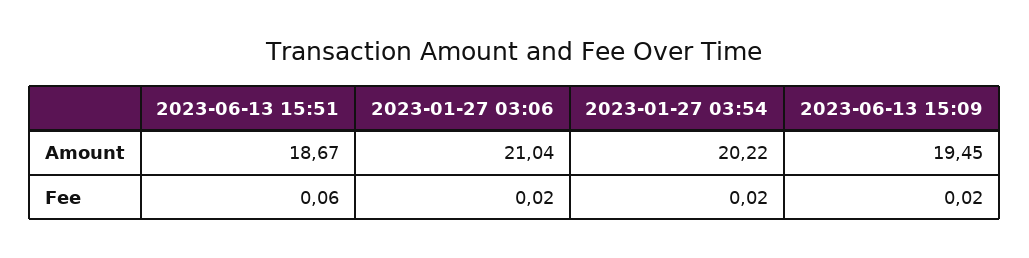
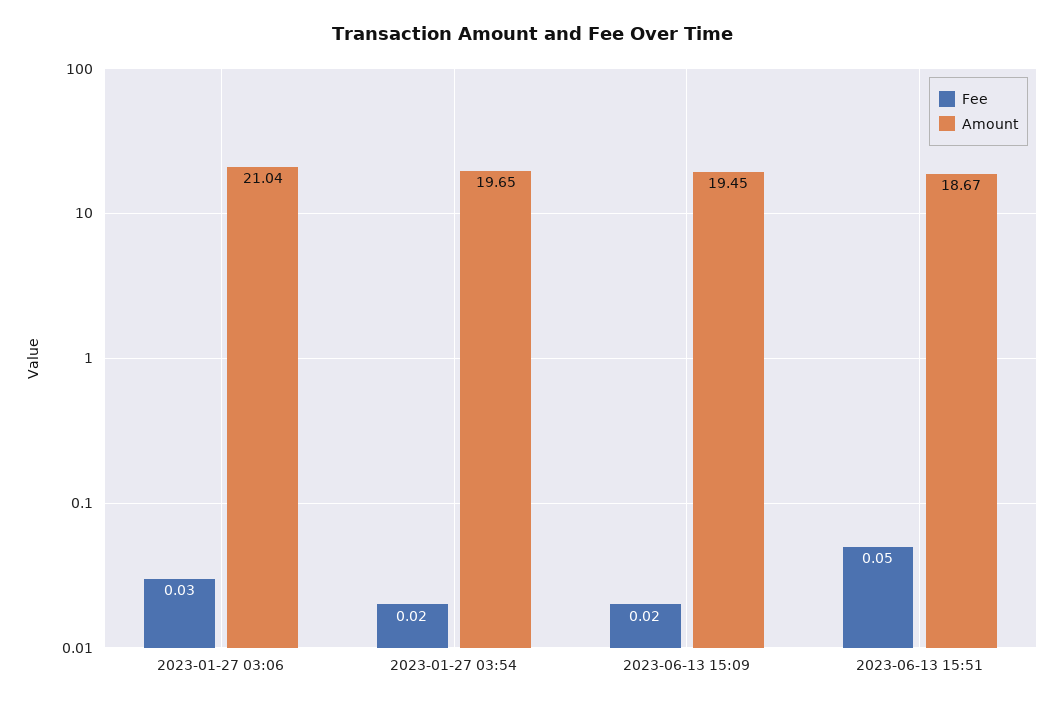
Amount, 2023-01-27 03:54: 20.22 -> 19.65
Fee, 2023-06-13 15:51: 0.06 -> 0.05
Fee, 2023-01-27 03:06: 0.02 -> 0.03

